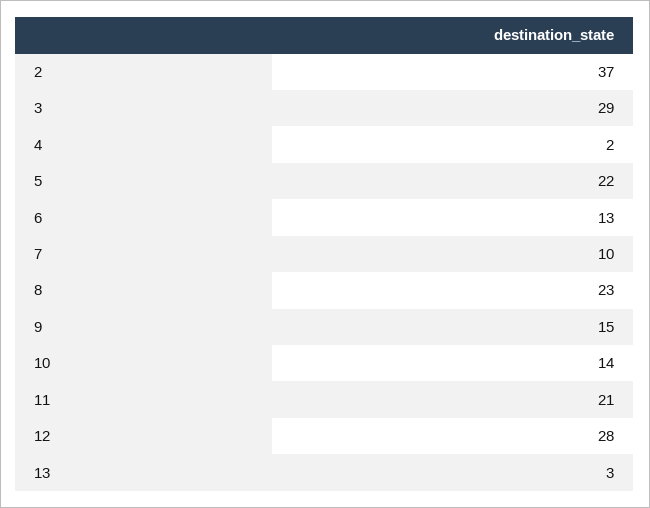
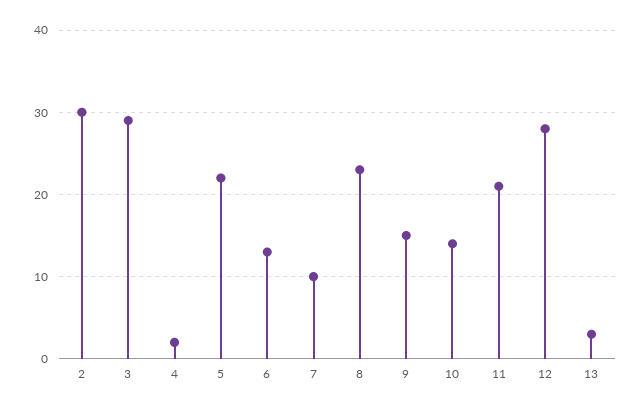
2: 37 -> 30

